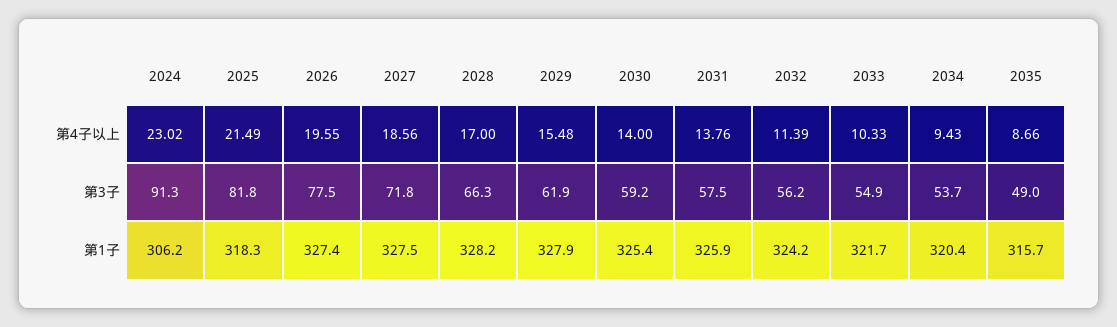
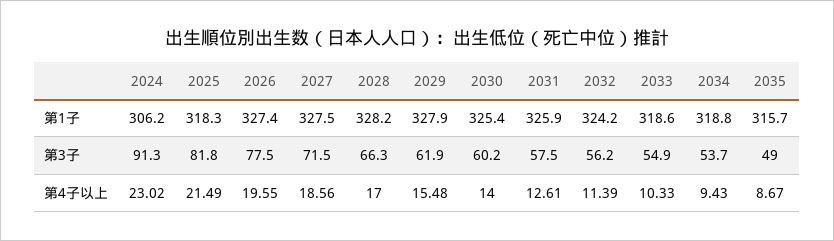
2031, 第4子以上: 13.76 -> 12.61
2035, 第4子以上: 8.66 -> 8.67
2027, 第3子: 71.8 -> 71.5
2030, 第3子: 59.2 -> 60.2
2033, 第1子: 321.7 -> 318.6
2034, 第1子: 320.4 -> 318.8

